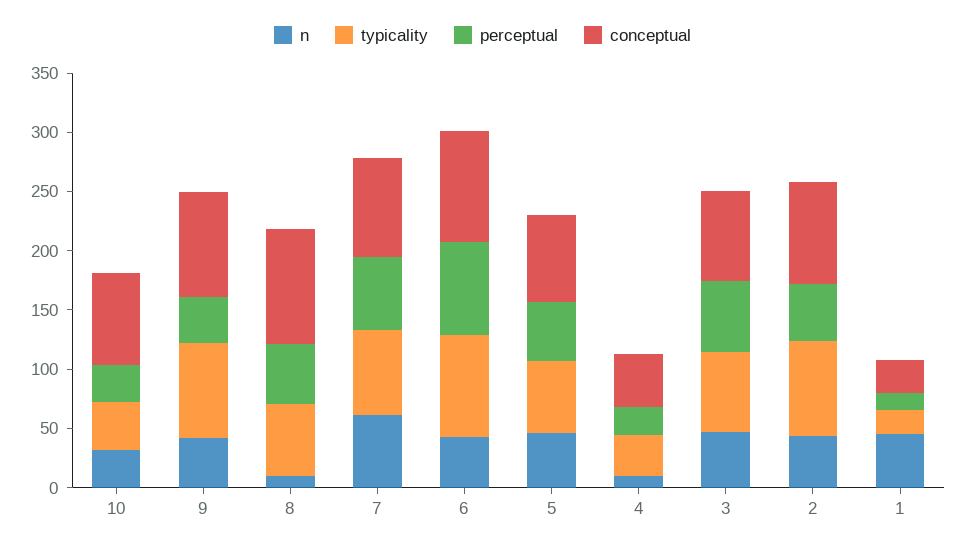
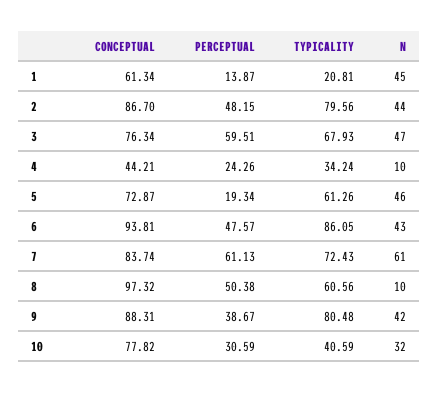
perceptual, 6: 80 -> 47.57
perceptual, 5: 50 -> 19.34
conceptual, 1: 30 -> 61.34

